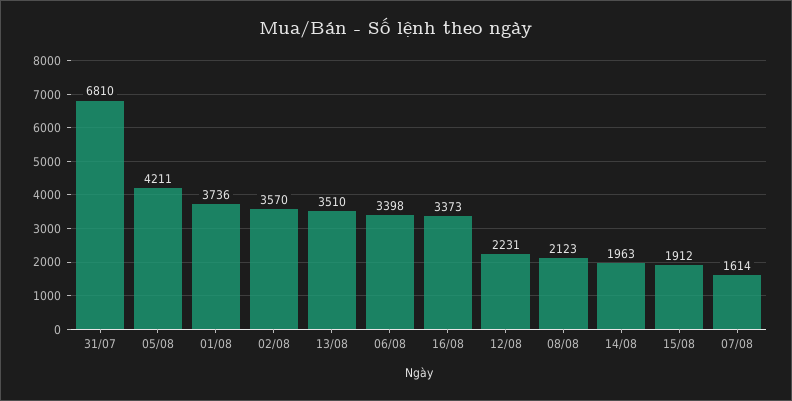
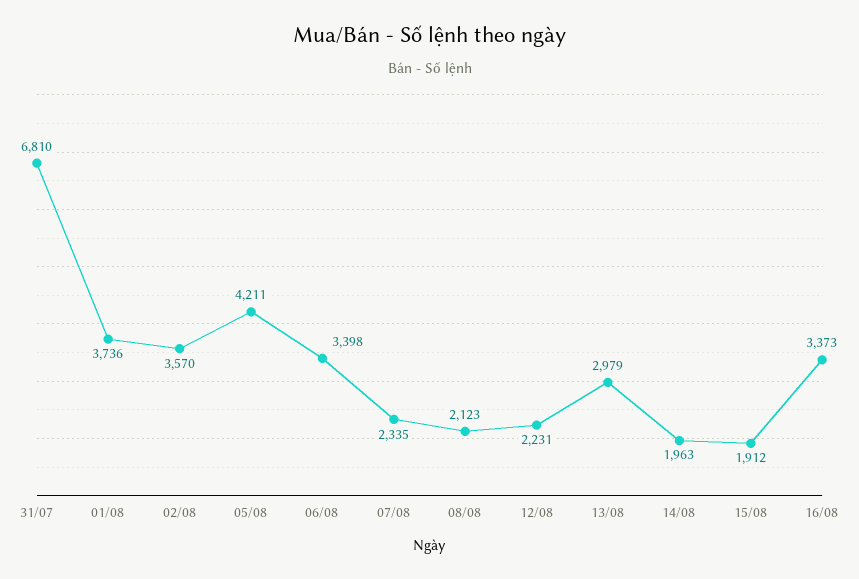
13/08: 3510 -> 2979
07/08: 1614 -> 2335

